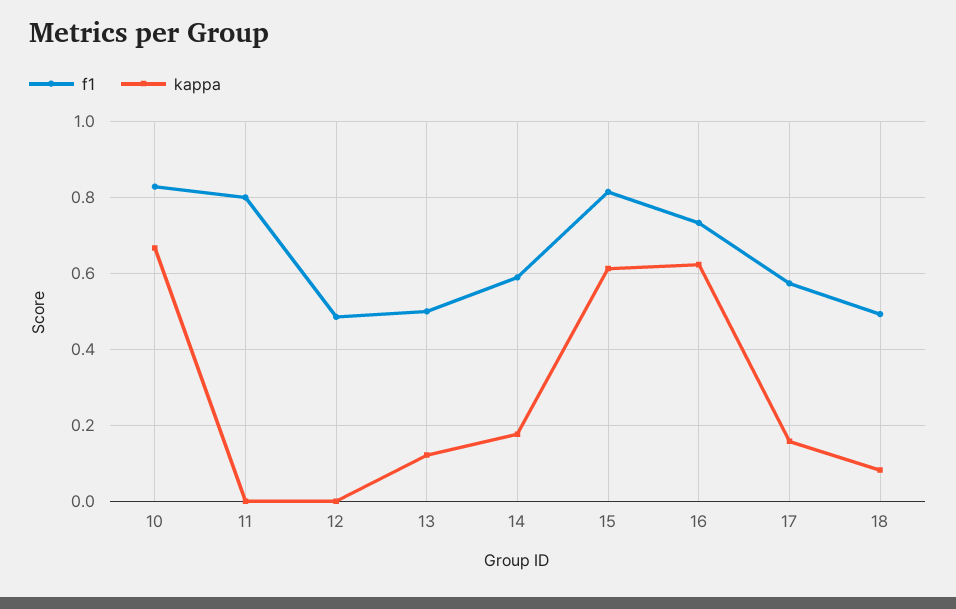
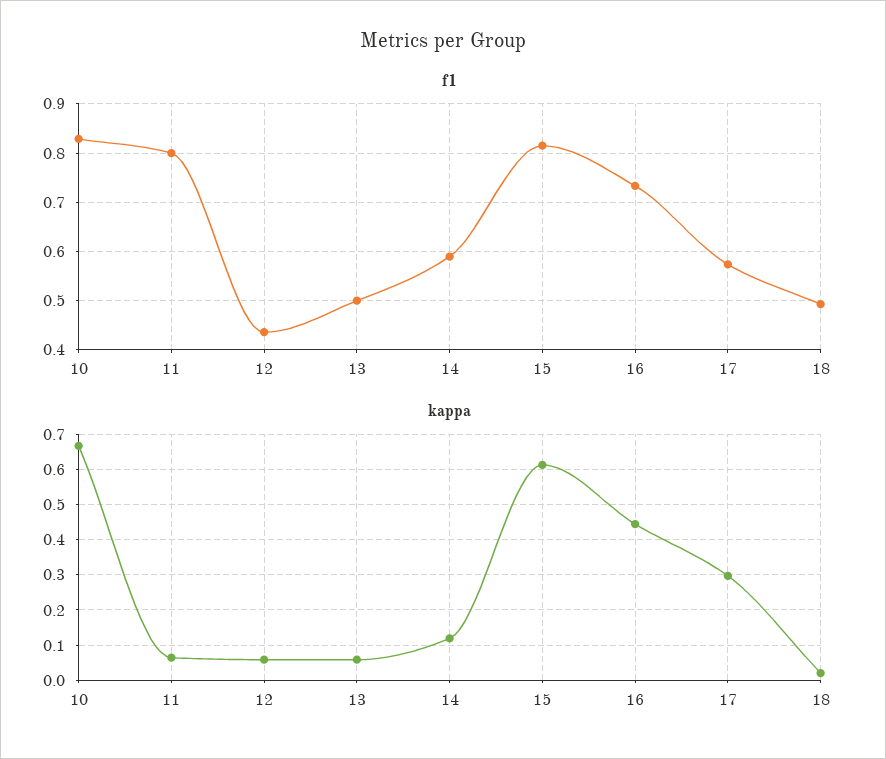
kappa, 11: 0 -> 0.06
f1, 12: 0.48 -> 0.44
kappa, 12: 0 -> 0.06
kappa, 13: 0.12 -> 0.06
kappa, 14: 0.18 -> 0.12
kappa, 16: 0.62 -> 0.44
kappa, 17: 0.16 -> 0.3
kappa, 18: 0.08 -> 0.02

